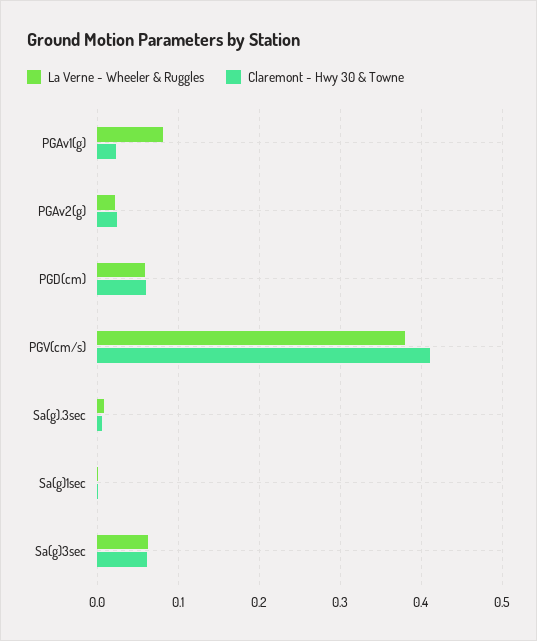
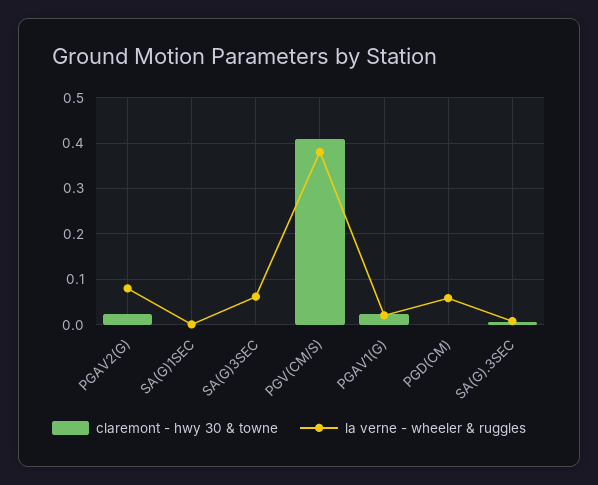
La Verne - Wheeler & Ruggles, PGAv1(g): 0.08 -> 0.02
La Verne - Wheeler & Ruggles, PGAv2(g): 0.02 -> 0.08
Claremont - Hwy 30 & Towne, PGD(cm): 0.06 -> 0
Claremont - Hwy 30 & Towne, Sa(g)3sec: 0.06 -> 0

